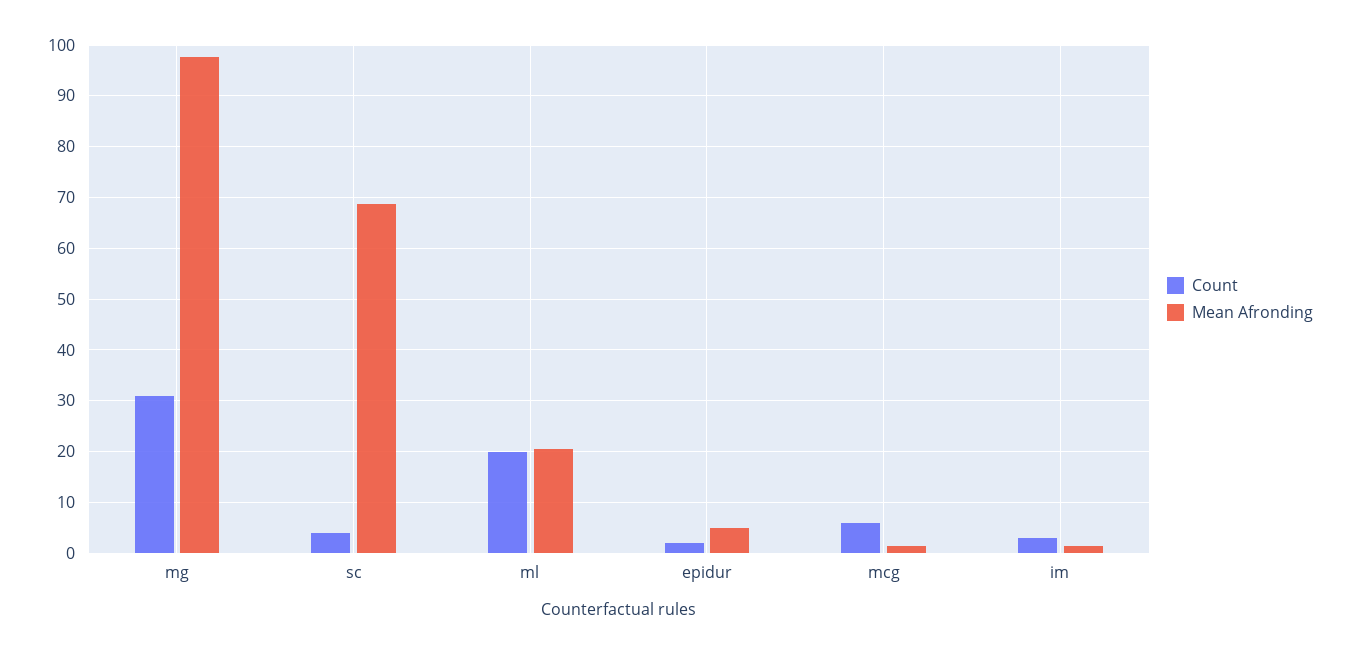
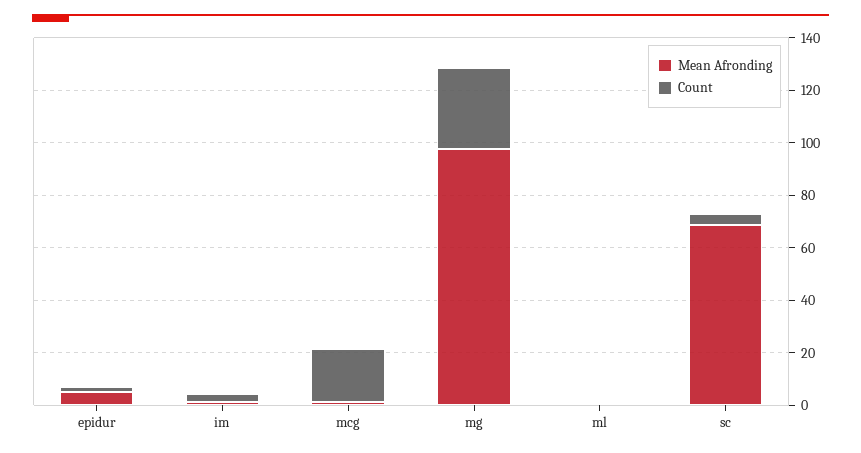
Count, ml: 20 -> 0
Mean Afronding, ml: 20 -> 0
Count, mcg: 6 -> 20

